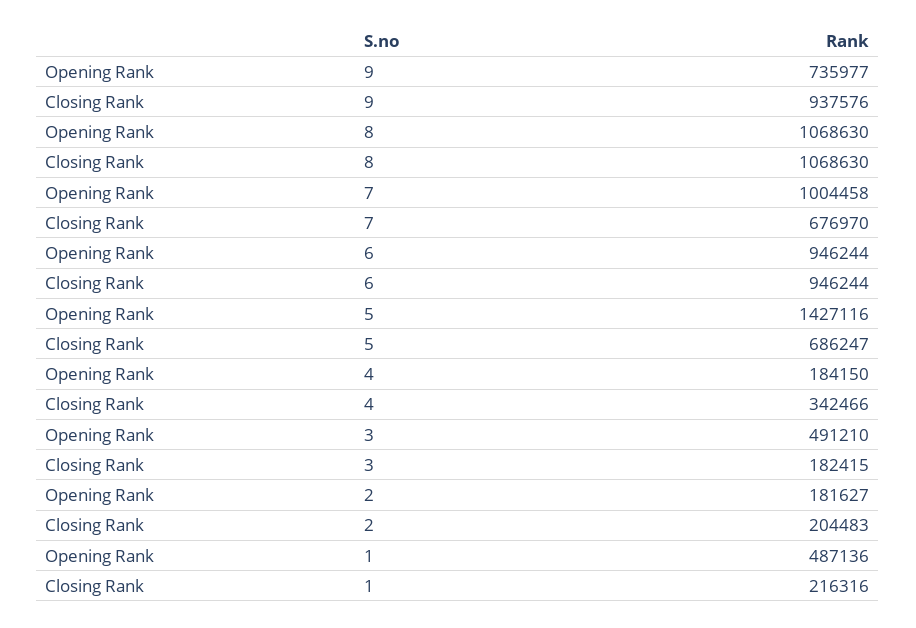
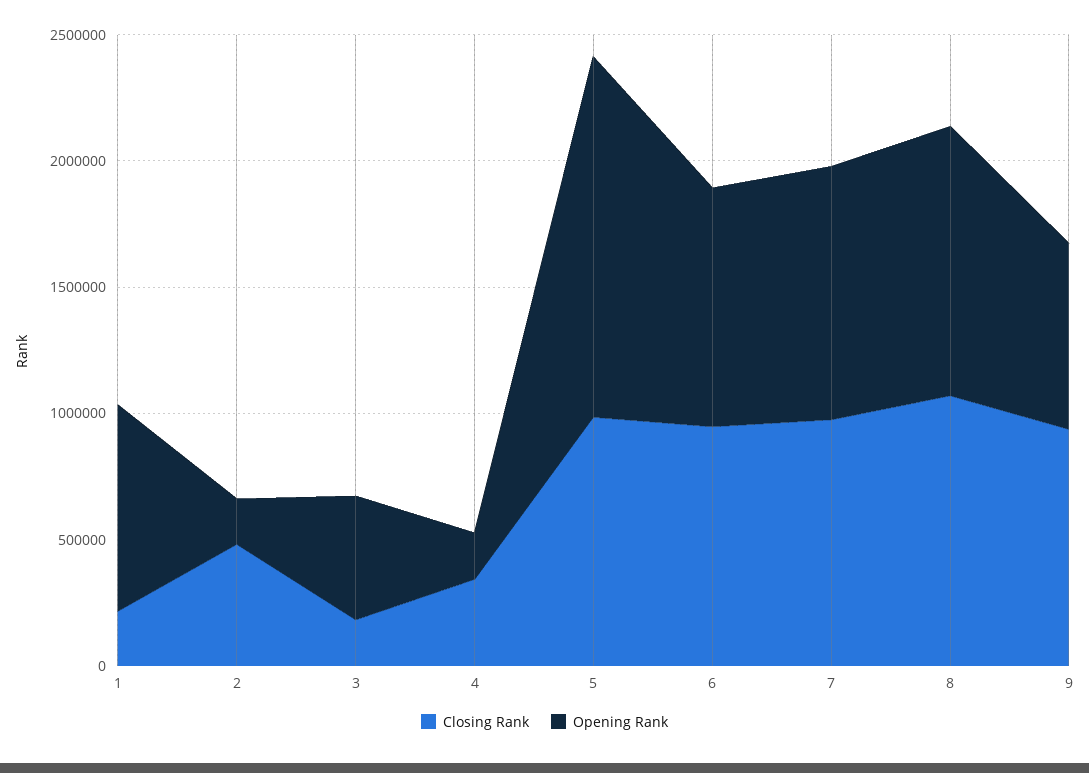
Closing Rank, 7: 676970 -> 1000000
Closing Rank, 5: 686247 -> 1000000
Closing Rank, 2: 204483 -> 500000
Opening Rank, 1: 487136 -> 800000

